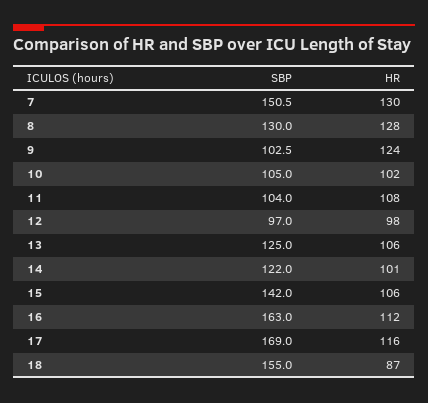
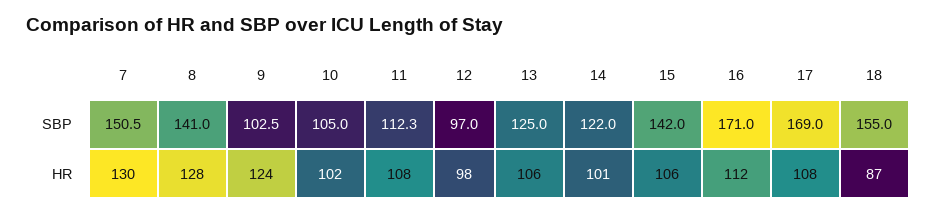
SBP, 8: 130 -> 141
SBP, 11: 104 -> 112.3
SBP, 16: 163 -> 171
HR, 17: 116 -> 108

